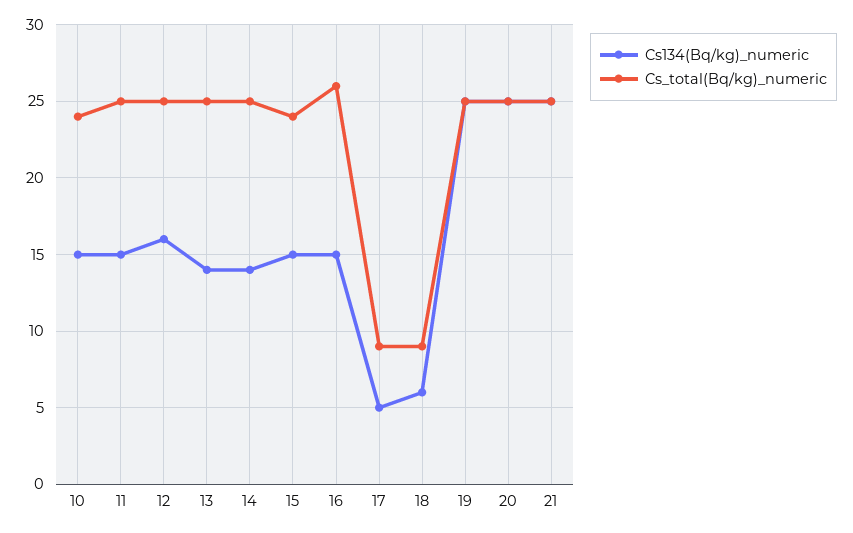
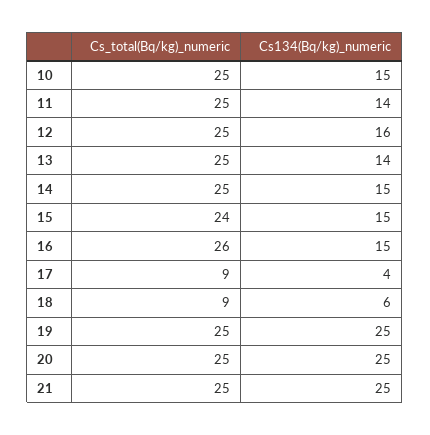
Cs_total(Bq/kg)_numeric, 10: 24 -> 25
Cs134(Bq/kg)_numeric, 11: 15 -> 14
Cs134(Bq/kg)_numeric, 14: 14 -> 15
Cs134(Bq/kg)_numeric, 17: 5 -> 4

